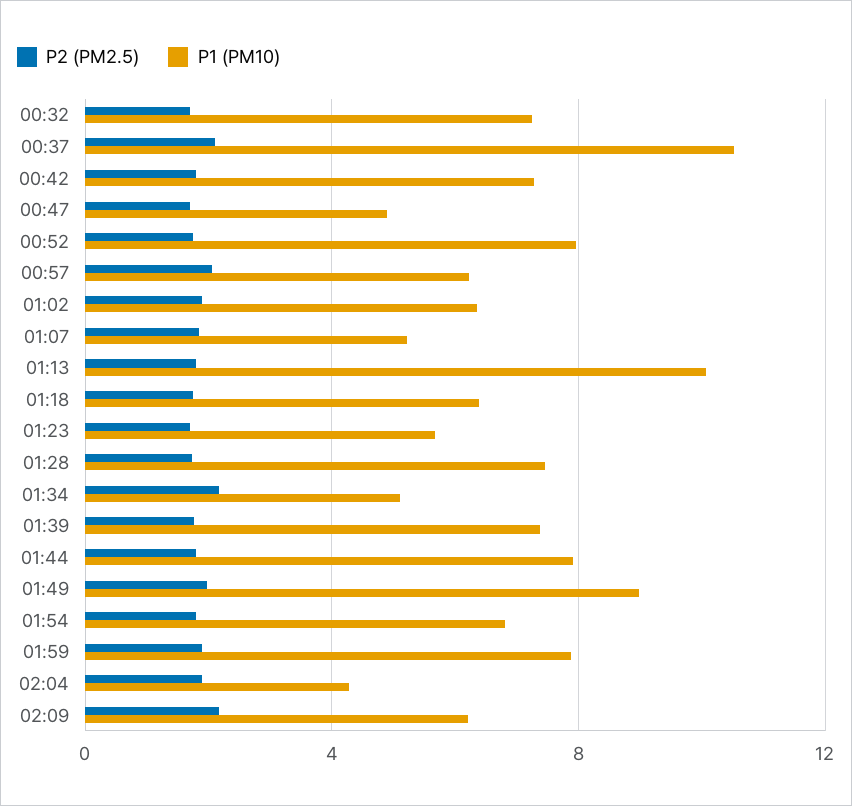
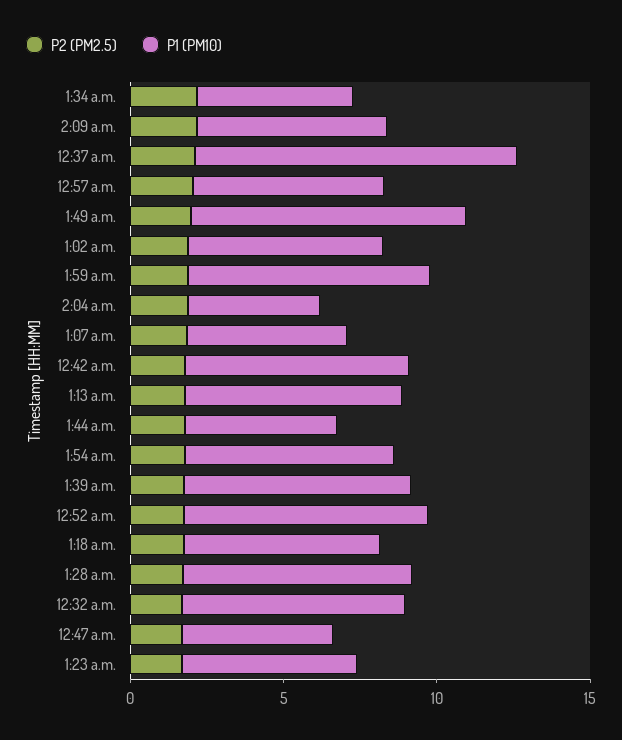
P1 (PM10), 01:13: 10 -> 7
P1 (PM10), 01:44: 8 -> 5

